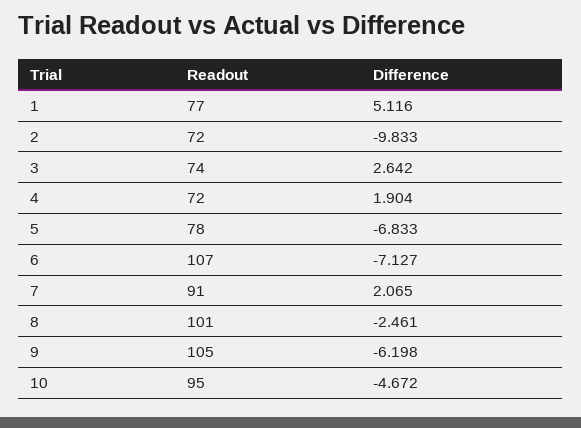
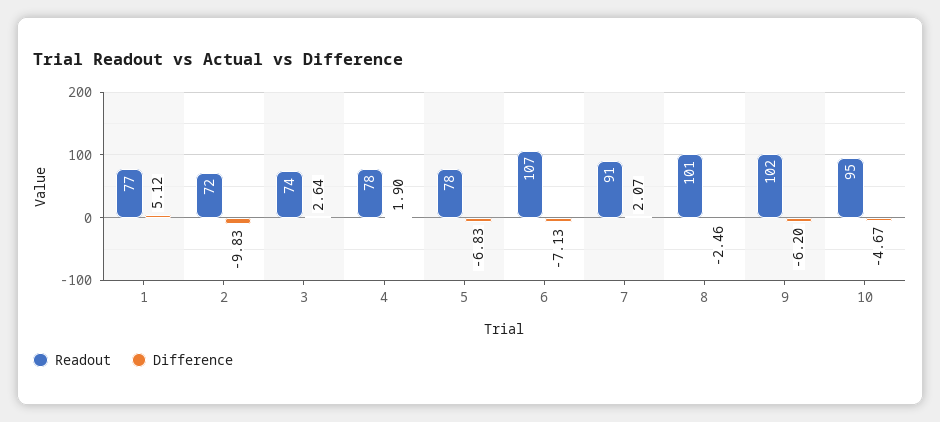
Readout, 4: 72 -> 78
Readout, 9: 105 -> 102

